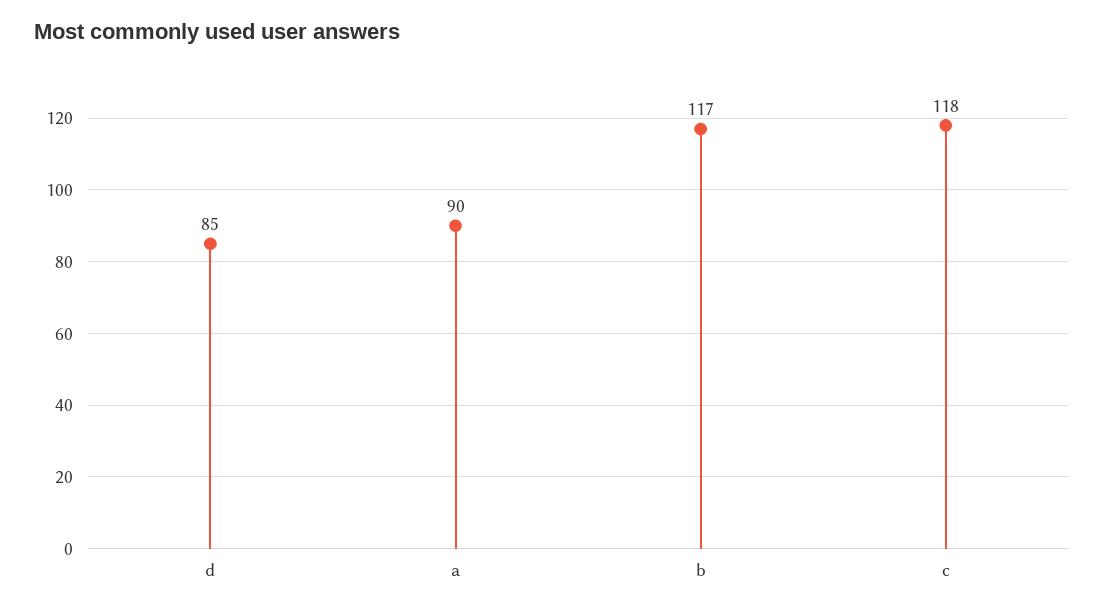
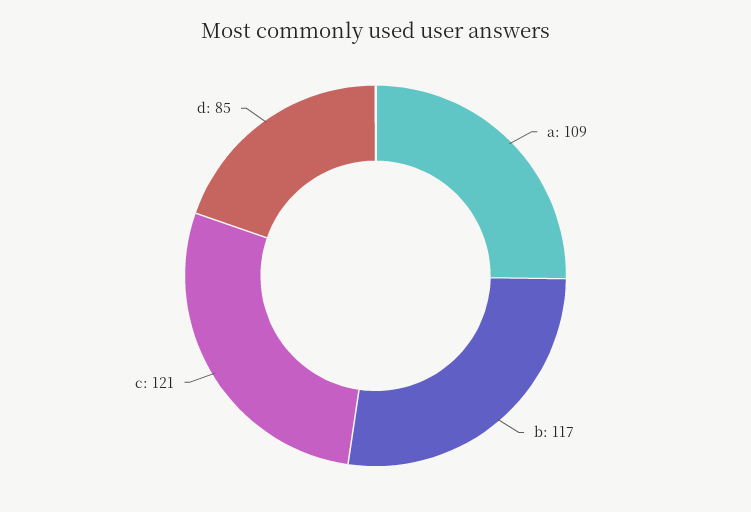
a: 90 -> 109
c: 118 -> 121

